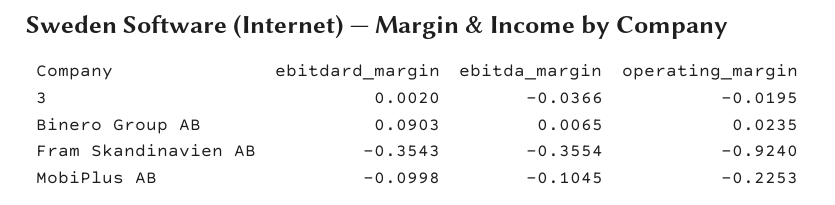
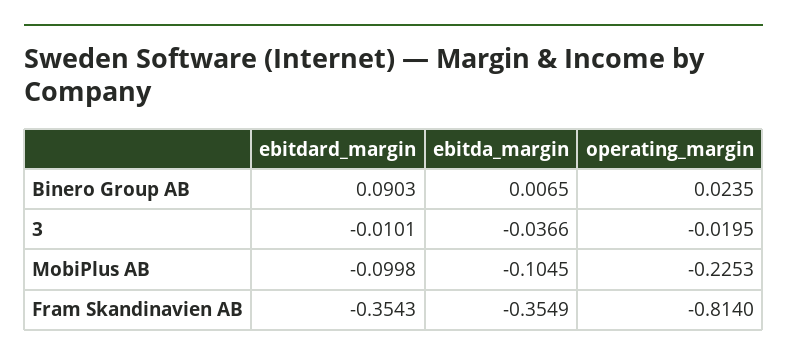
ebitdard_margin, 3: 0.002 -> -0.0101
ebitda_margin, Fram Skandinavien AB: -0.3554 -> -0.3549
operating_margin, Fram Skandinavien AB: -0.924 -> -0.814

